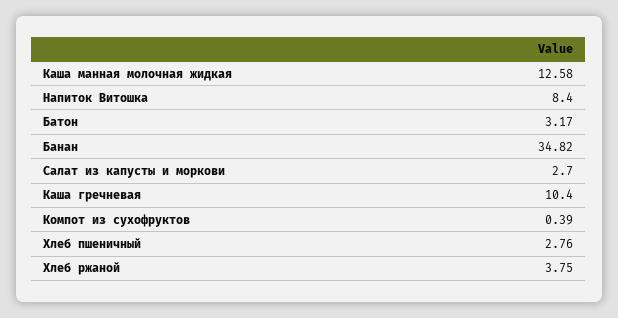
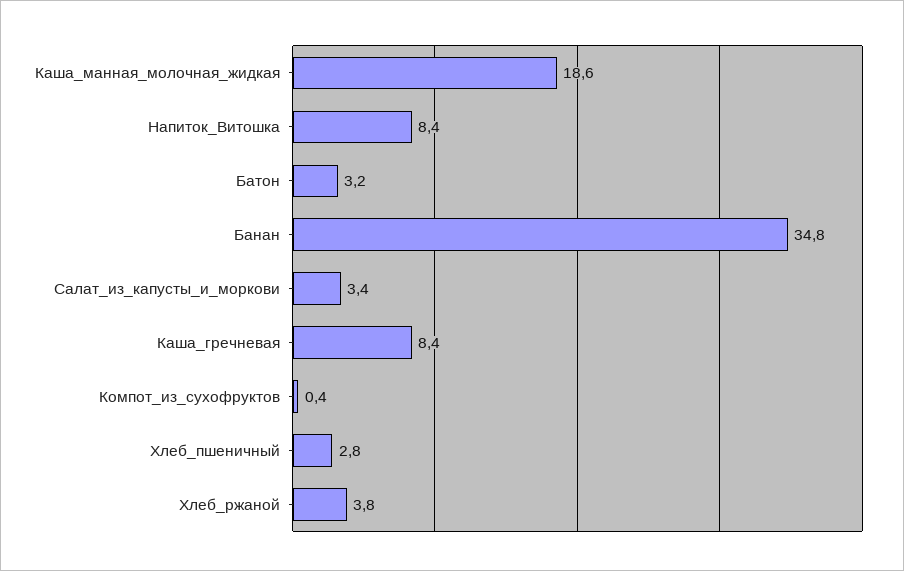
Каша манная молочная жидкая: 12.58 -> 18.6
Салат из капусты и моркови: 2.7 -> 3.4
Каша гречневая: 10.4 -> 8.4

